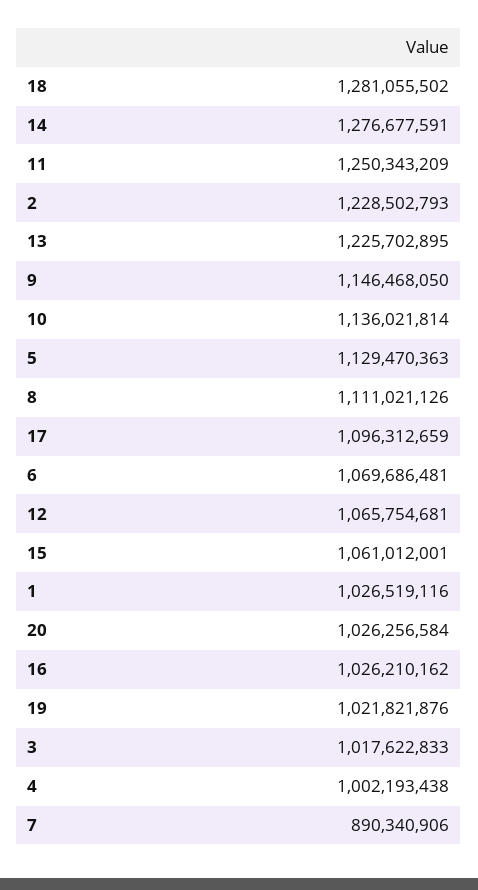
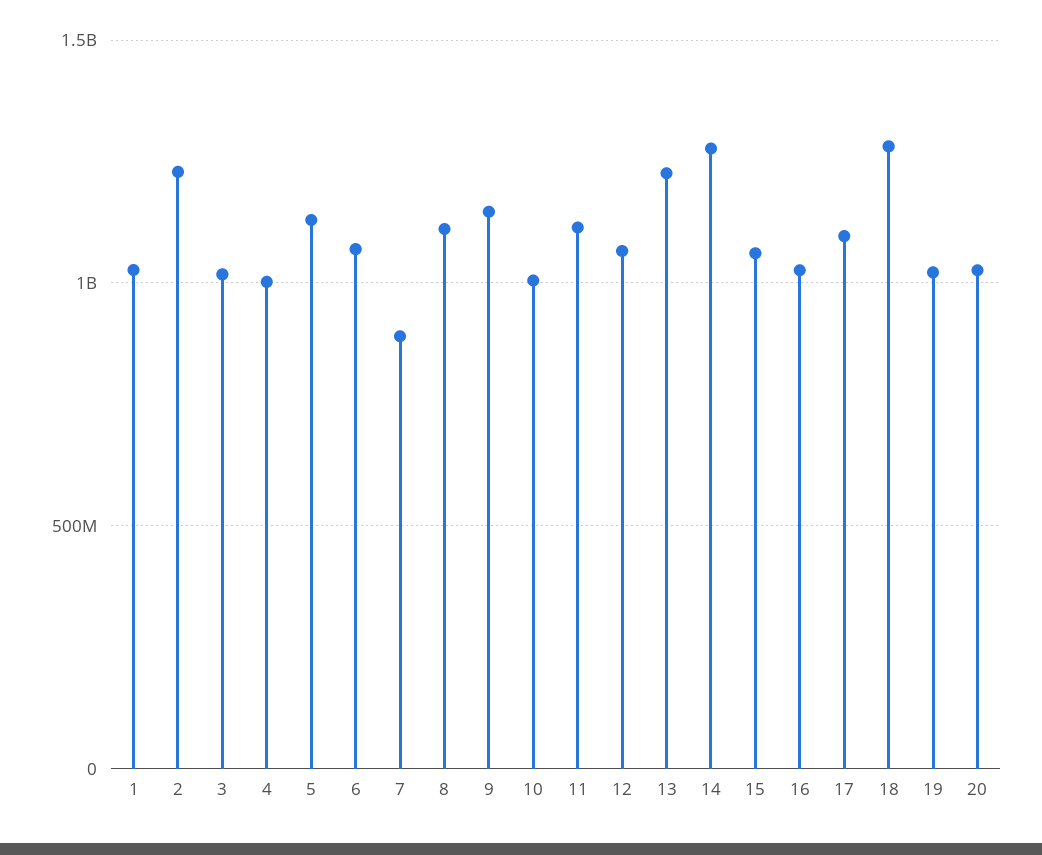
11: 1250343209 -> 1100000000
10: 1136021814 -> 1000000000

